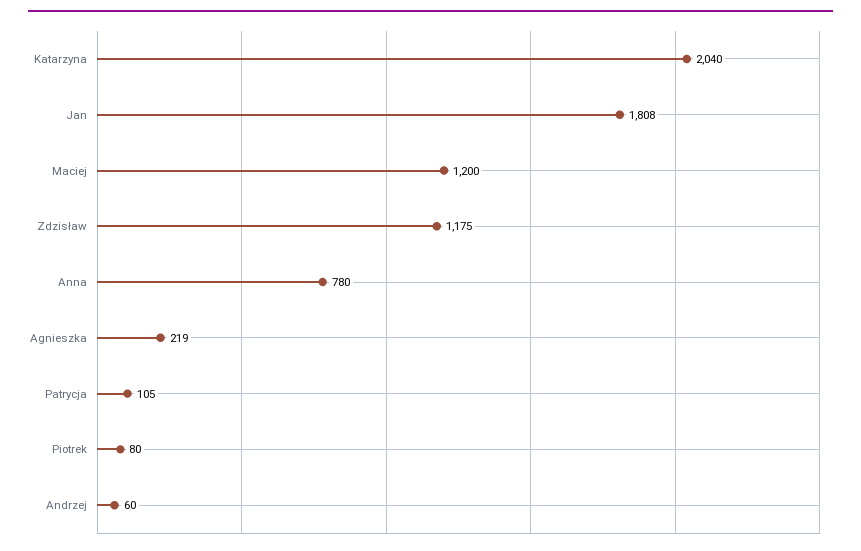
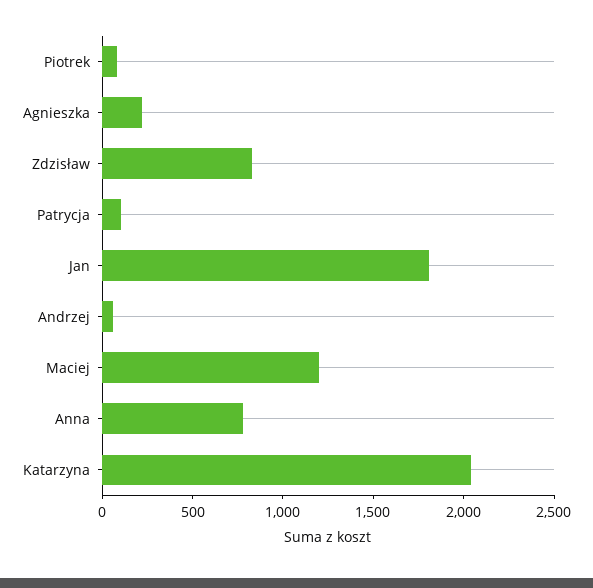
Zdzisław: 1175 -> 800

